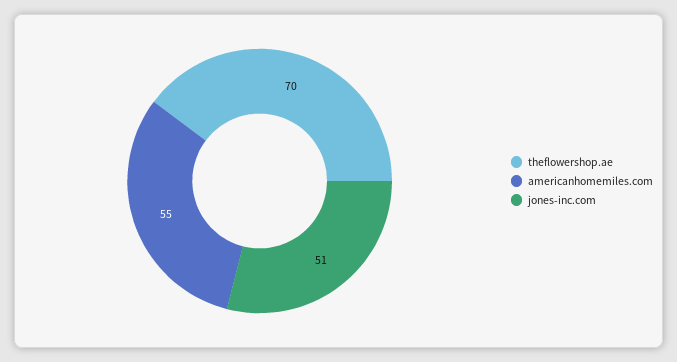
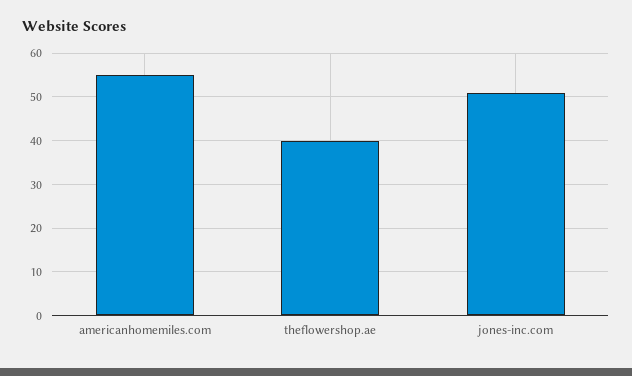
theflowershop.ae: 70 -> 40

